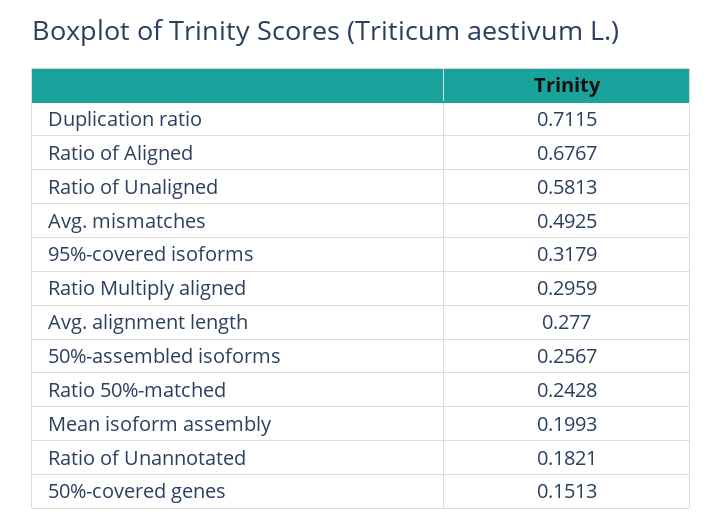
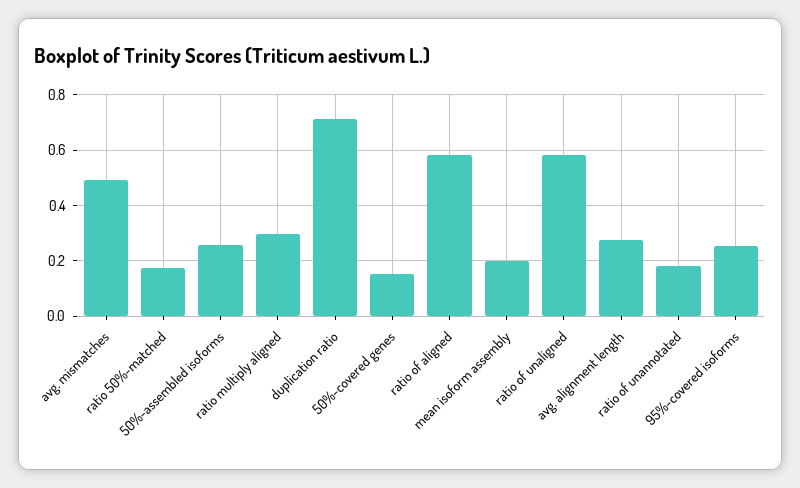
Ratio of Aligned: 0.6767 -> 0.575
95%-covered isoforms: 0.3179 -> 0.25
Ratio 50%-matched: 0.2428 -> 0.175

